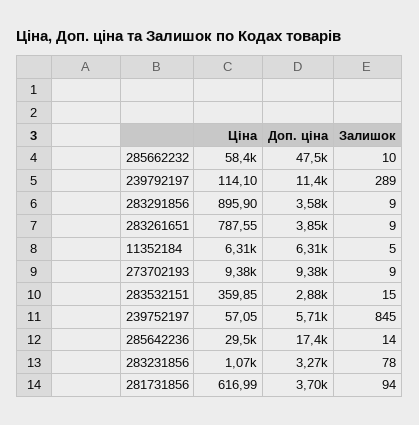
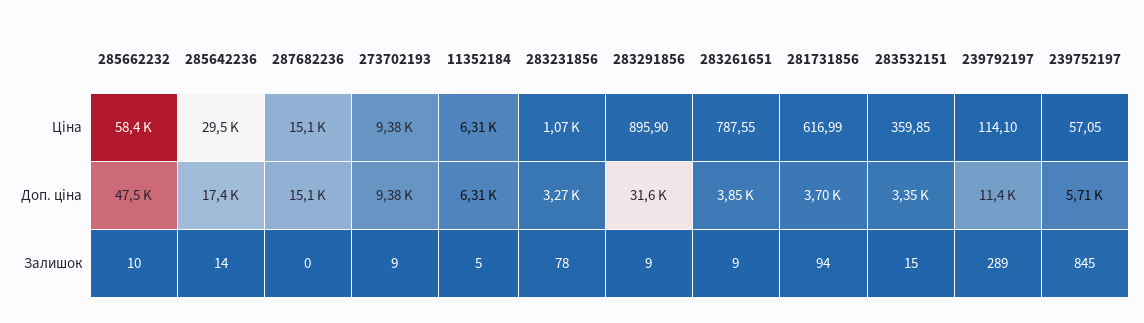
Доп. ціна, 283291856: 3580 -> 31600
Доп. ціна, 283532151: 2880 -> 3350
Ціна, 287682236: none -> 15100
Доп. ціна, 287682236: none -> 15100
Залишок, 287682236: none -> 0

